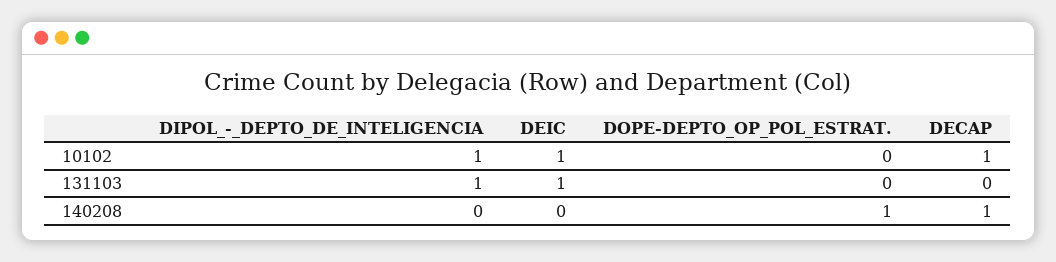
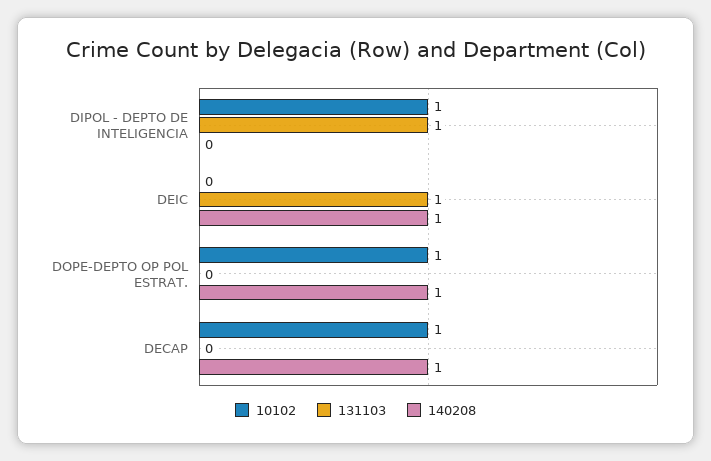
10102, DEIC: 1 -> 0
10102, DOPE-DEPTO_OP_POL_ESTRAT.: 0 -> 1
140208, DEIC: 0 -> 1

